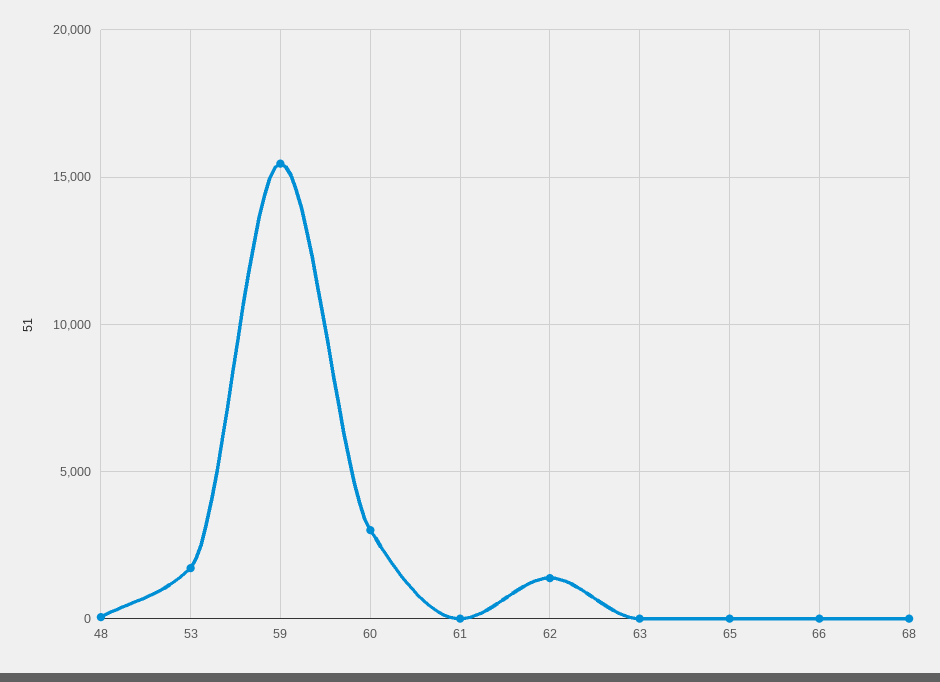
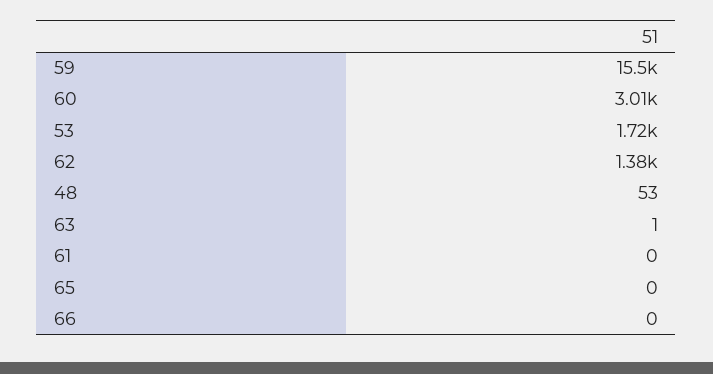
68: 0 -> none

